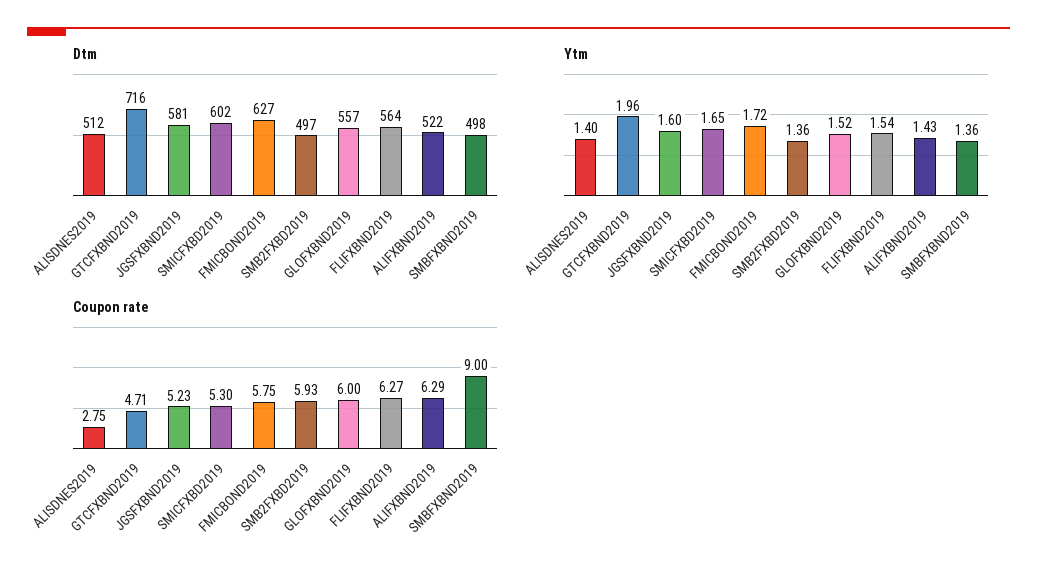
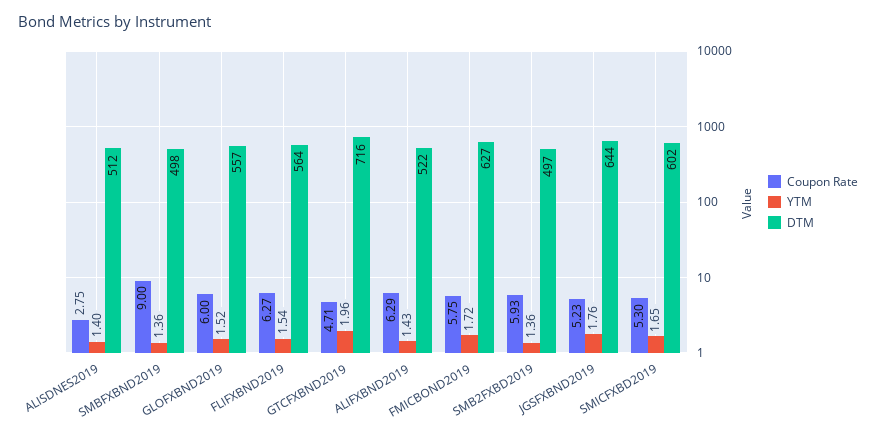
Dtm, JGSFXBND2019: 581 -> 644
Ytm, JGSFXBND2019: 1.6 -> 1.76

